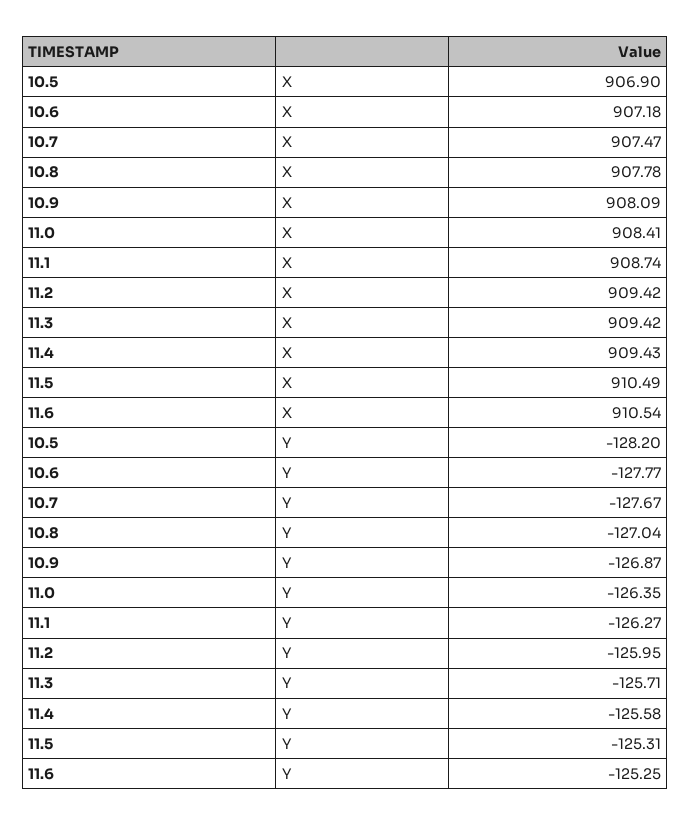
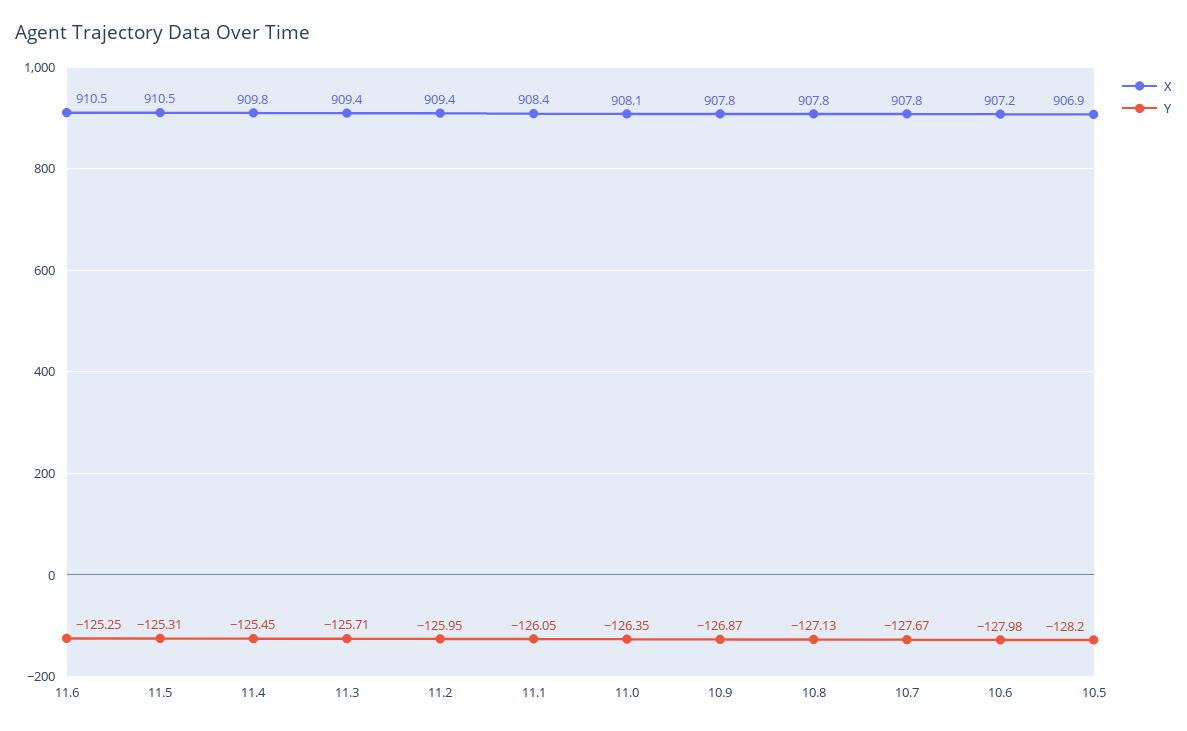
X, 10.7: 907.47 -> 907.8
X, 10.9: 908.09 -> 907.8
X, 11.0: 908.41 -> 908.1
X, 11.1: 908.74 -> 908.4
X, 11.4: 909.43 -> 909.8
Y, 10.6: -127.77 -> -127.98
Y, 10.8: -127.04 -> -127.13
Y, 11.1: -126.27 -> -126.05
Y, 11.4: -125.58 -> -125.45

